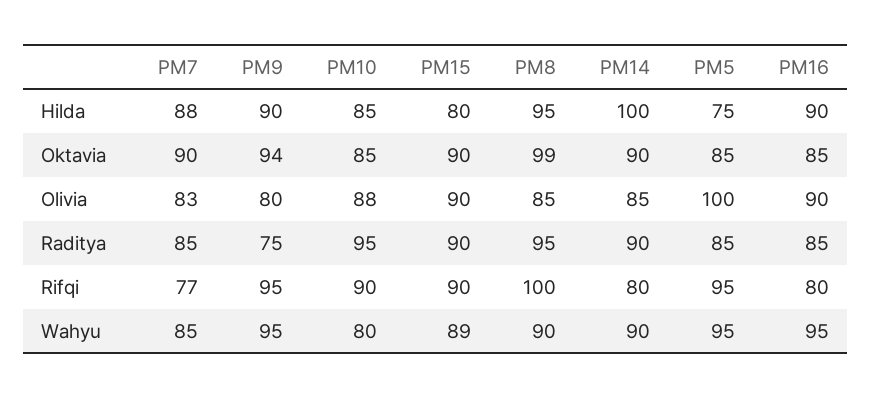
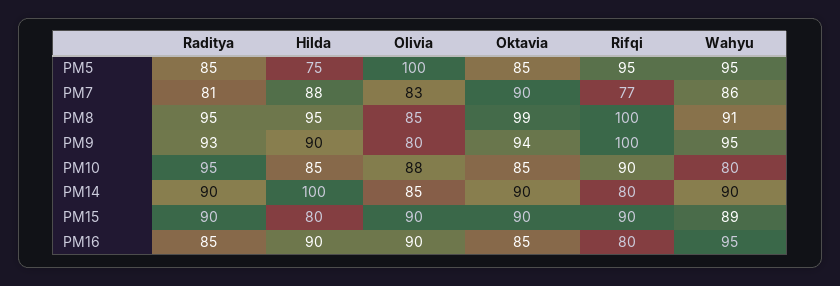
PM7, Raditya: 85 -> 81
PM9, Raditya: 75 -> 93
PM9, Rifqi: 95 -> 100
PM7, Wahyu: 85 -> 86
PM8, Wahyu: 90 -> 91

